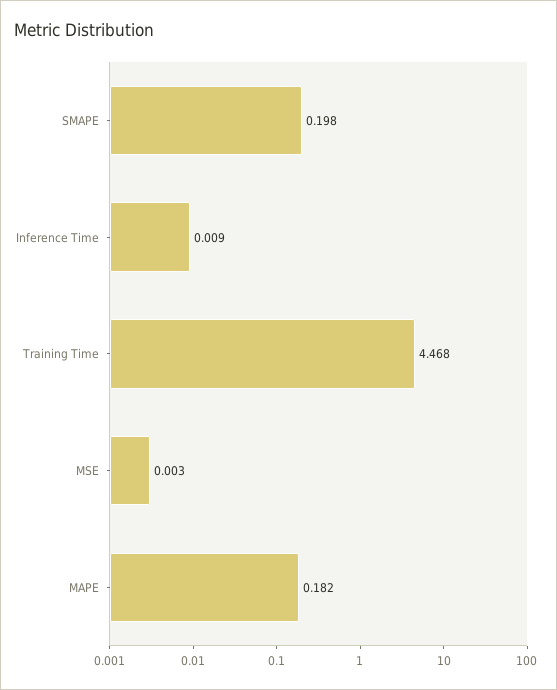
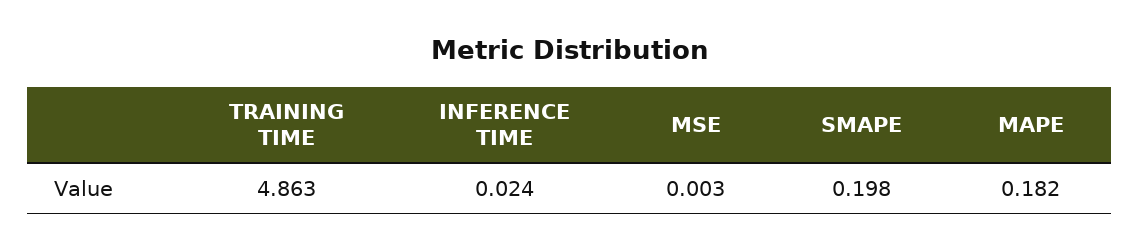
Inference Time: 0.009 -> 0.024
Training Time: 4.468 -> 4.863

